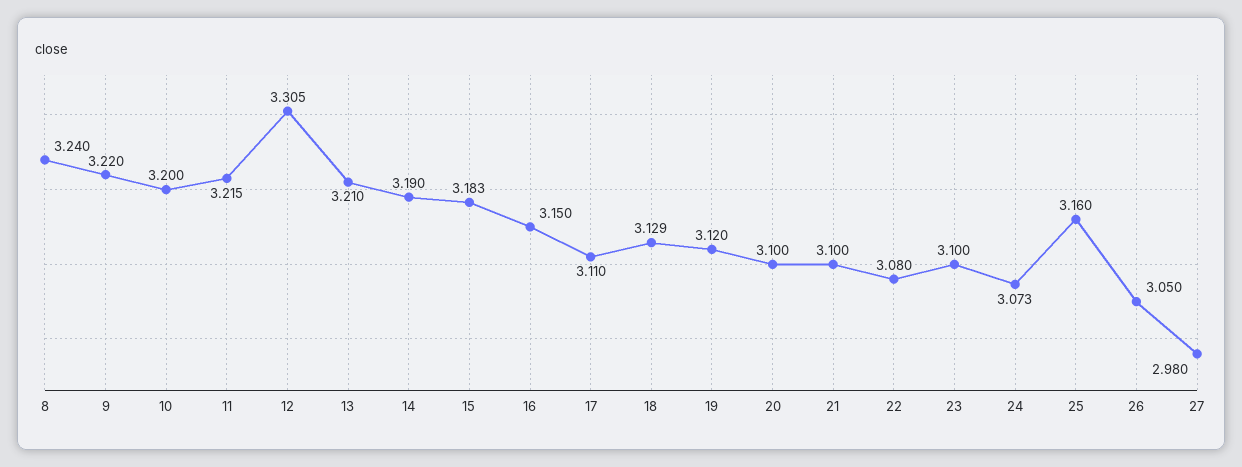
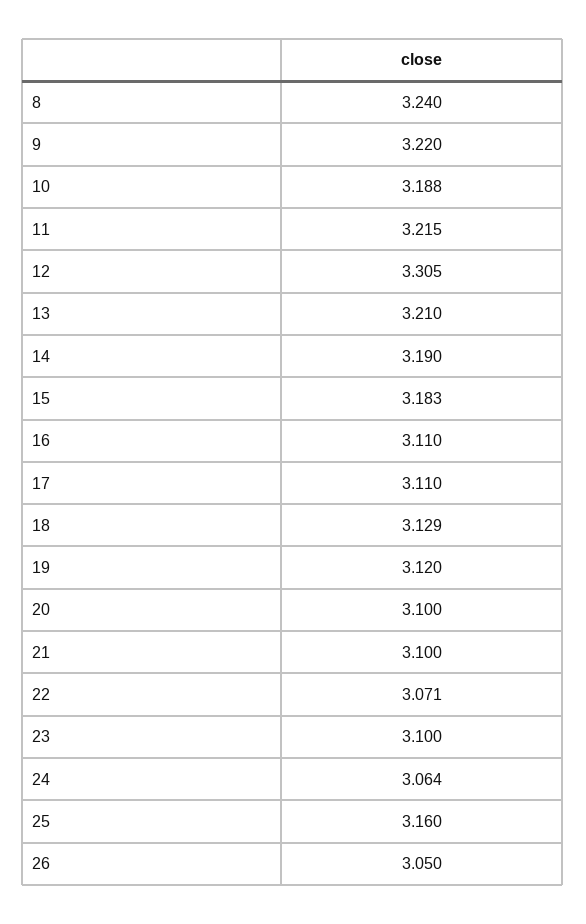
10: 3.2 -> 3.188
16: 3.15 -> 3.11
22: 3.08 -> 3.071
24: 3.073 -> 3.064
27: 2.98 -> none

